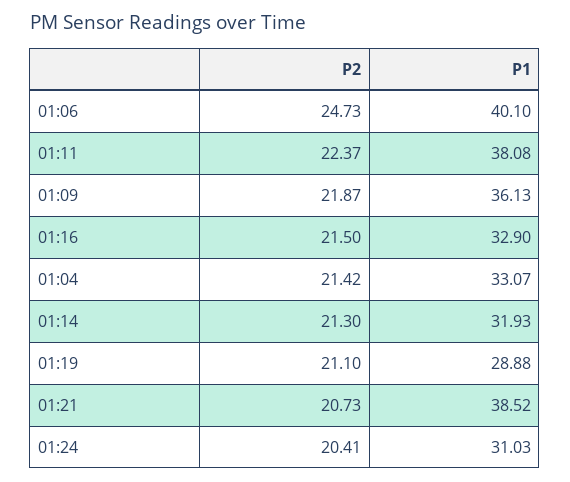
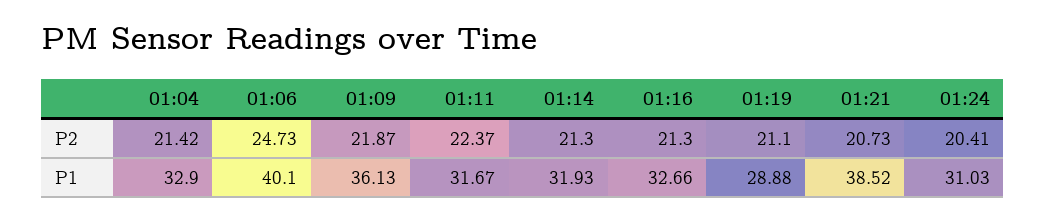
P1, 01:11: 38.08 -> 31.67
P2, 01:16: 21.5 -> 21.3
P1, 01:16: 32.9 -> 32.66
P1, 01:04: 33.07 -> 32.9

